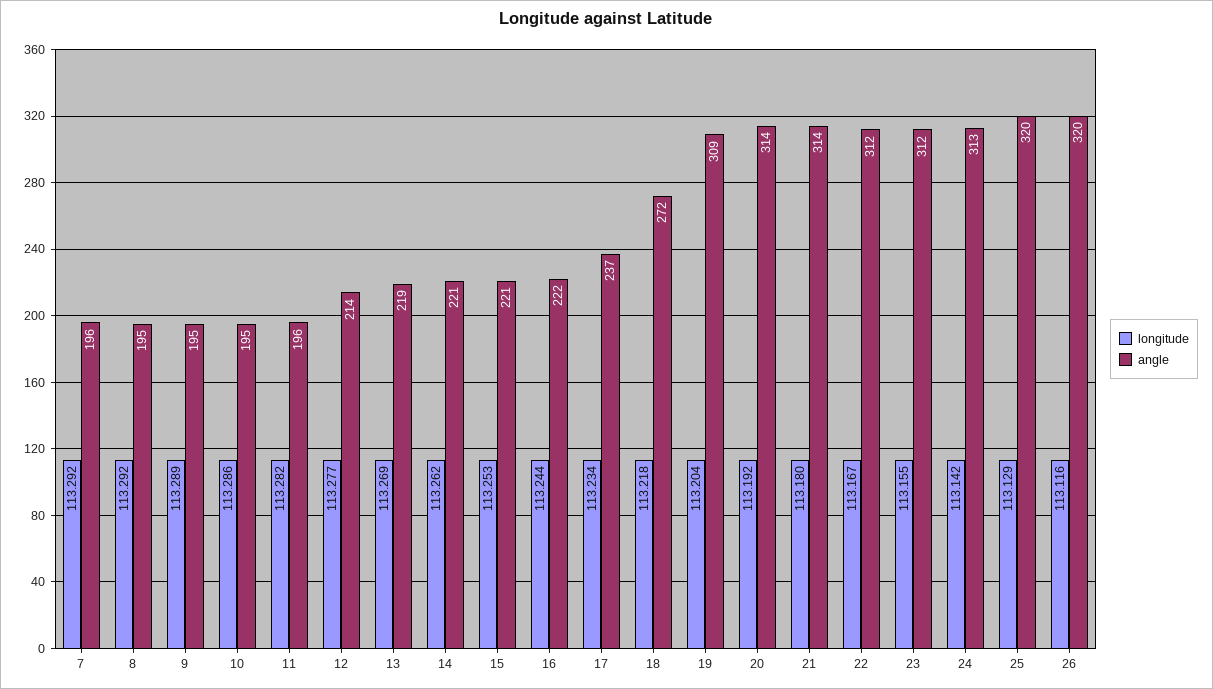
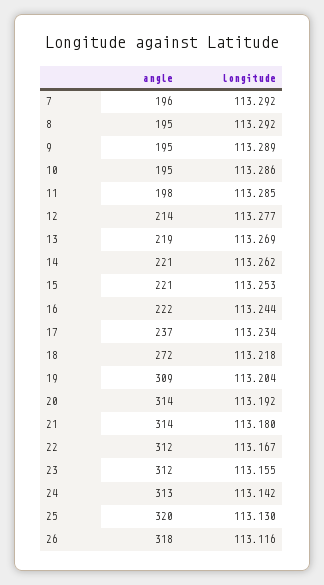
longitude, 11: 113.282 -> 113.285
angle, 11: 196 -> 198
longitude, 25: 113.129 -> 113.13
angle, 26: 320 -> 318

